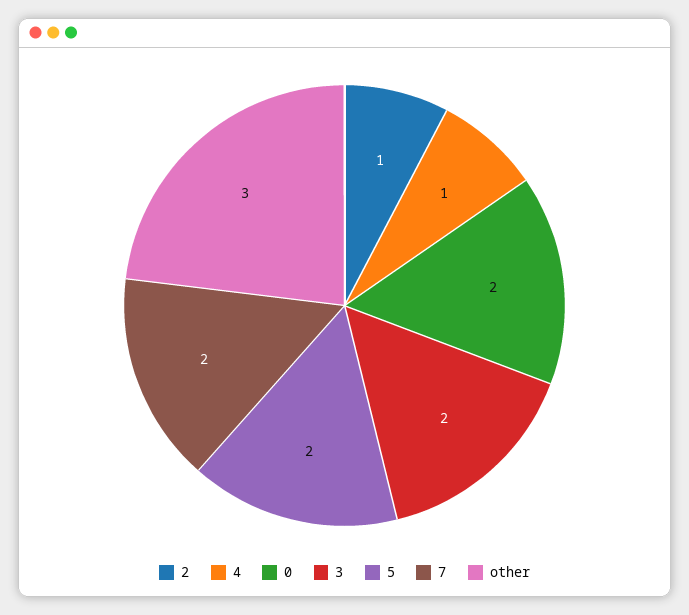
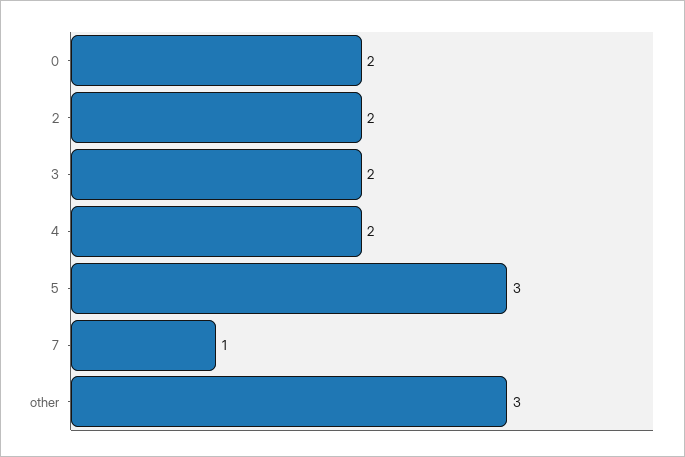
2: 1 -> 2
4: 1 -> 2
5: 2 -> 3
7: 2 -> 1

